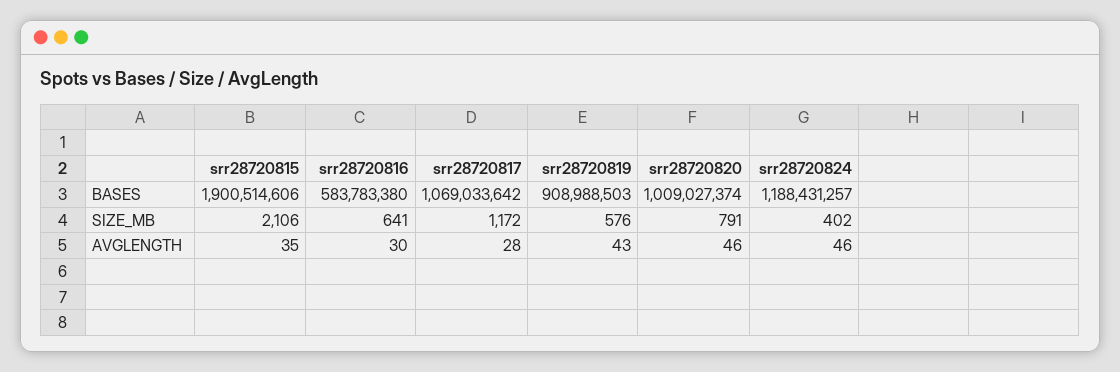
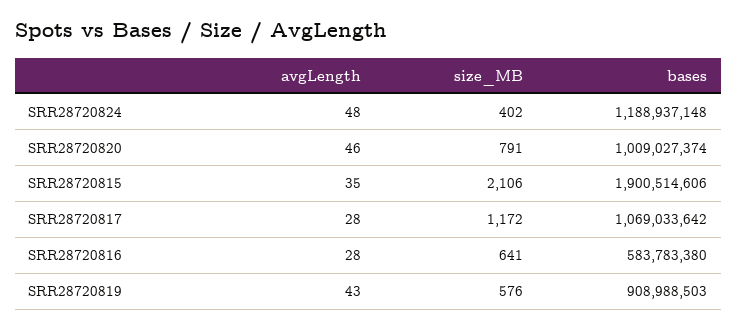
srr28720824, BASES: 1188431257 -> 1188937148
srr28720816, AVGLENGTH: 30 -> 28
srr28720824, AVGLENGTH: 46 -> 48

